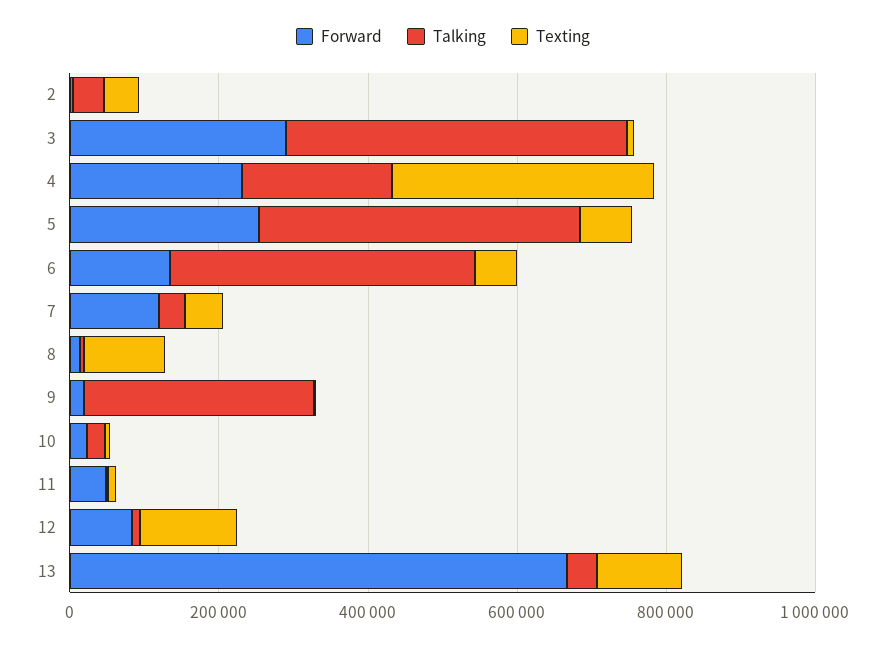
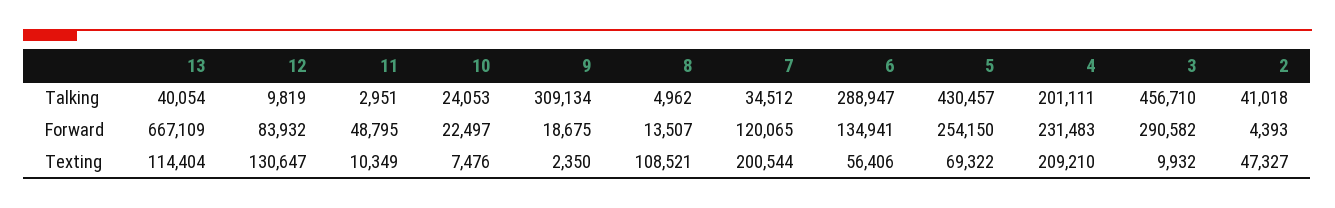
Texting, 4: 350000 -> 209210
Talking, 6: 400000 -> 288947
Texting, 7: 50000 -> 200544

